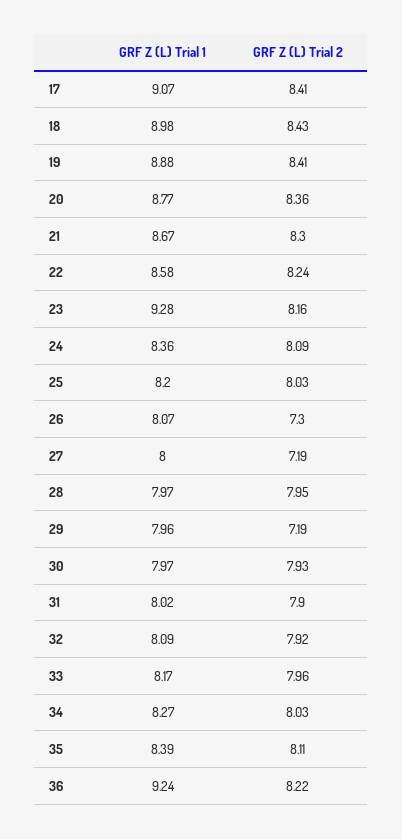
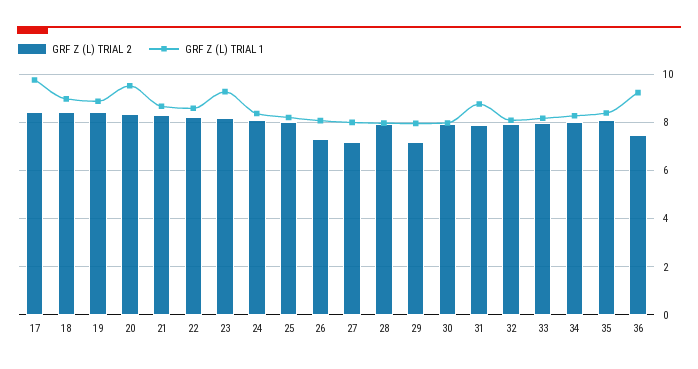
GRF Z (L) Trial 1, 17: 9.07 -> 9.75
GRF Z (L) Trial 1, 20: 8.77 -> 9.5
GRF Z (L) Trial 1, 31: 8.02 -> 8.75
GRF Z (L) Trial 2, 36: 8.22 -> 7.5

